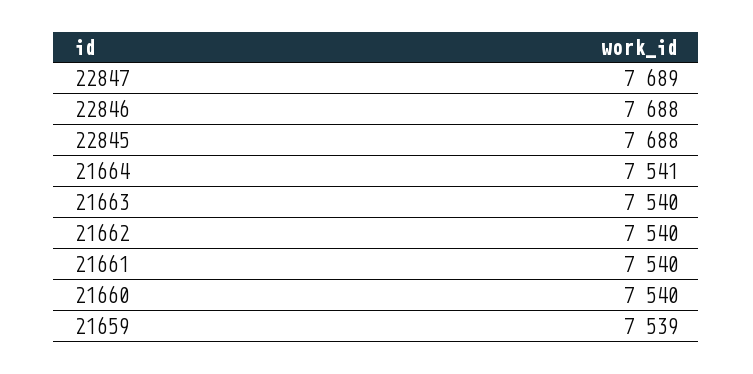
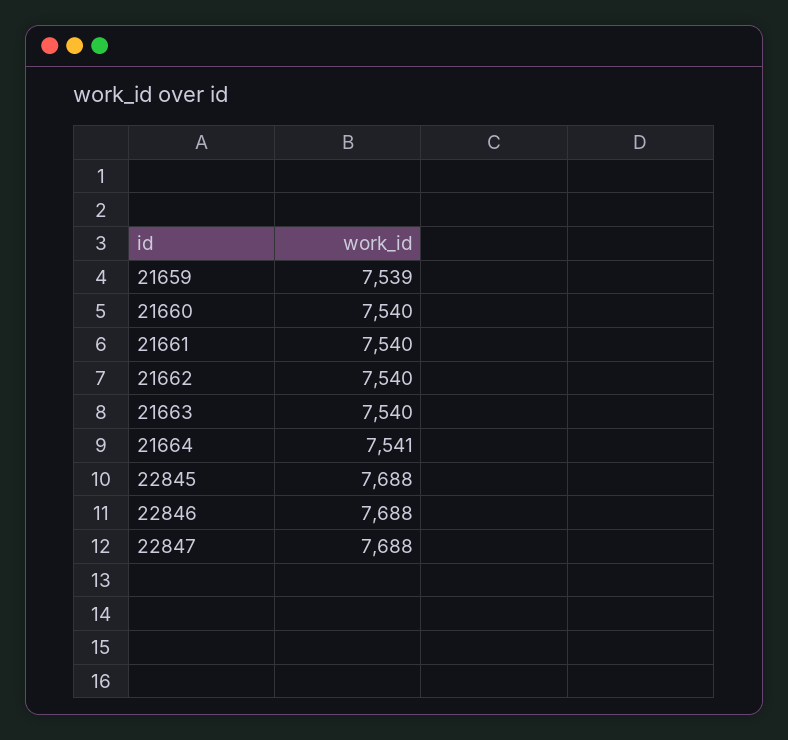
22847: 7689 -> 7688

